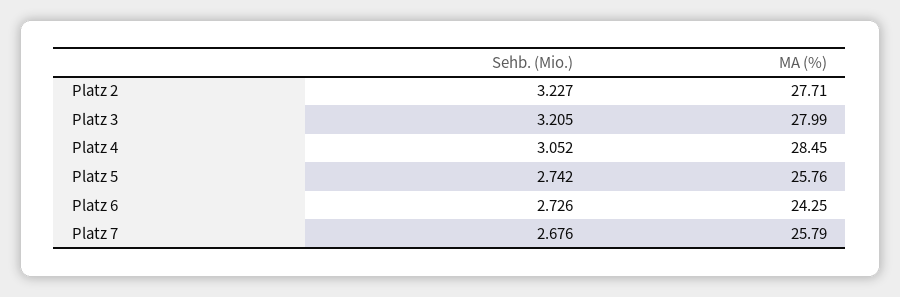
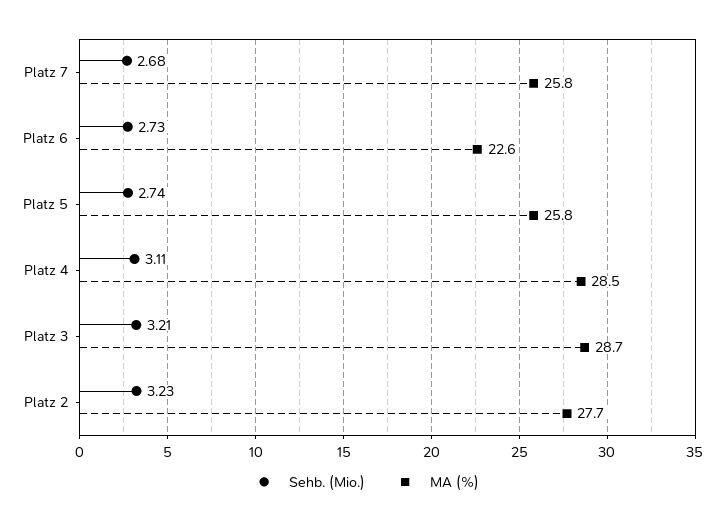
MA (%), Platz 3: 27.99 -> 28.7
Sehb. (Mio.), Platz 4: 3.052 -> 3.11
MA (%), Platz 6: 24.25 -> 22.6

